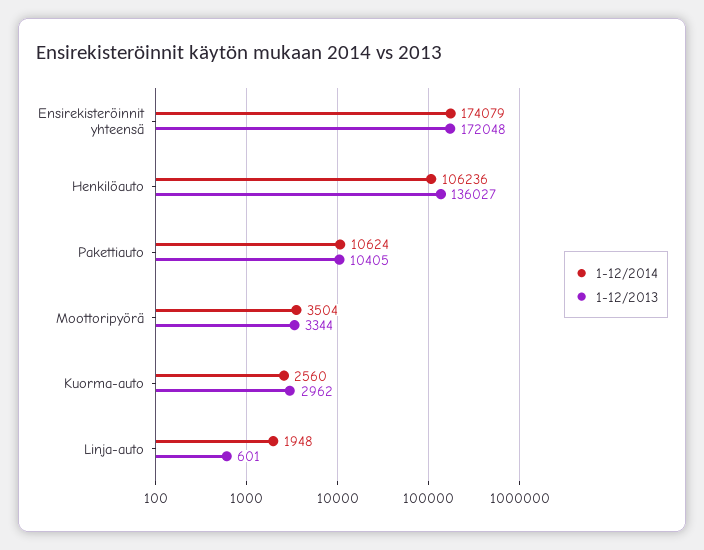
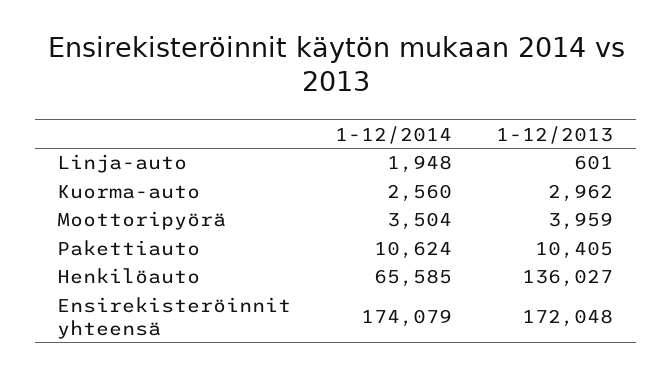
1-12/2014, Henkilöauto: 106236 -> 65585
1-12/2013, Moottoripyörä: 3344 -> 3959

